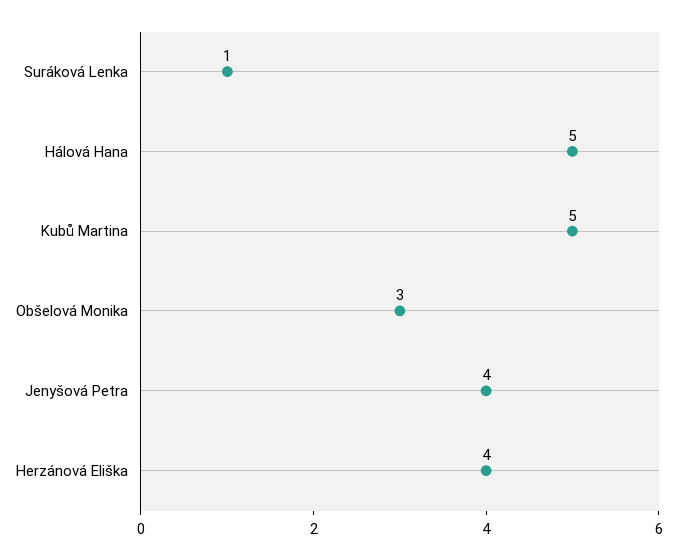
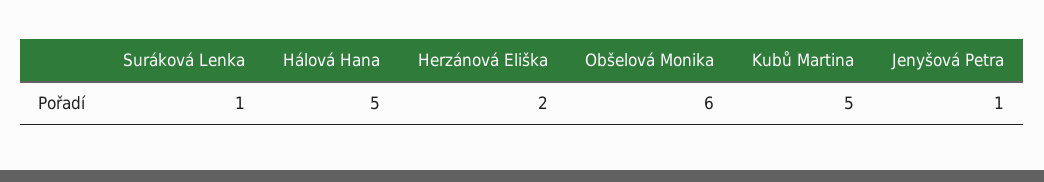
Obšelová Monika: 3 -> 6
Jenyšová Petra: 4 -> 1
Herzánová Eliška: 4 -> 2

